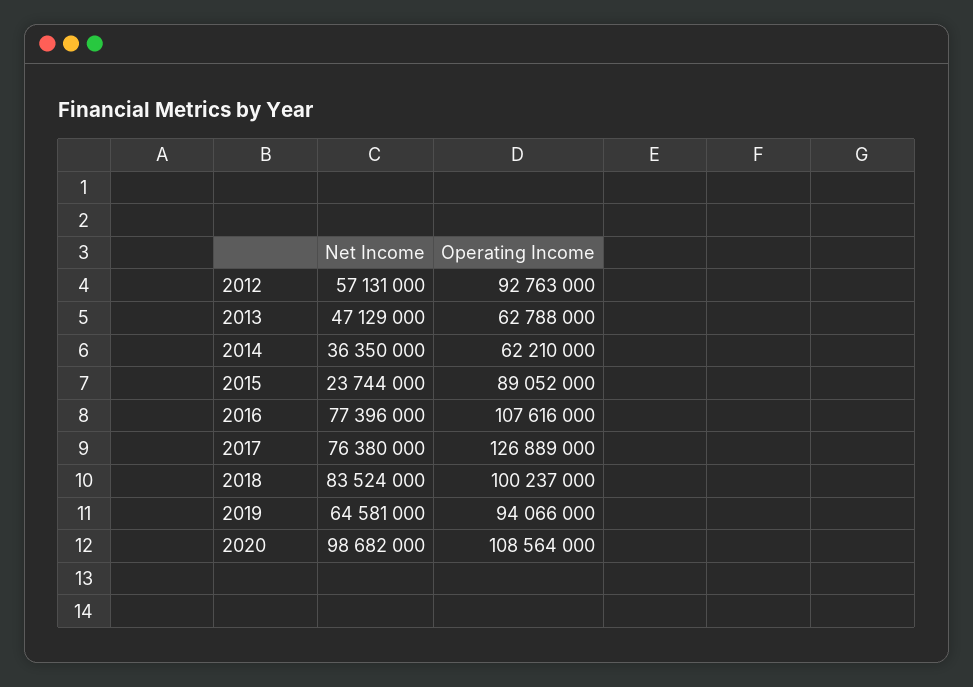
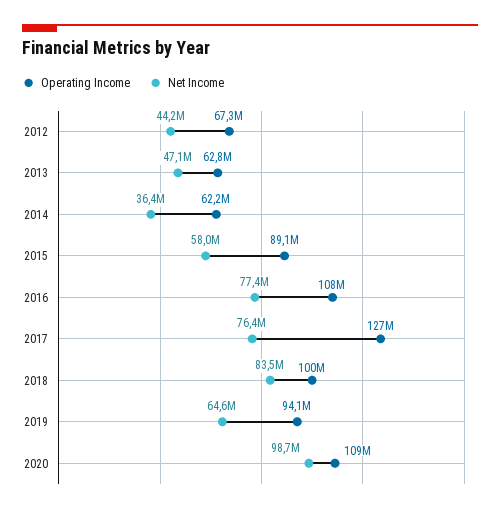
Net Income, 2012: 57131000 -> 44200000
Operating Income, 2012: 92763000 -> 67300000
Net Income, 2015: 23744000 -> 58000000

